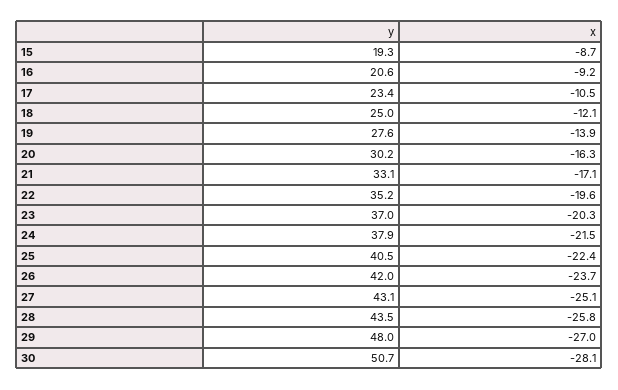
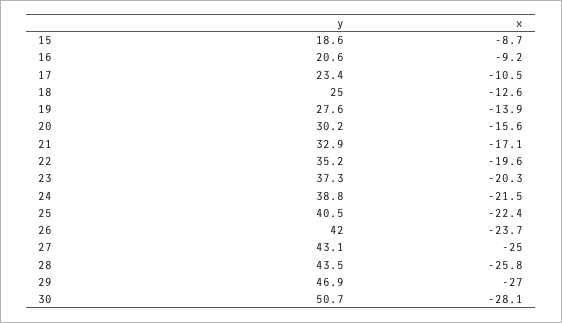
y, 15: 19.3 -> 18.6
x, 18: -12.1 -> -12.6
x, 20: -16.3 -> -15.6
y, 21: 33.1 -> 32.9
y, 23: 37 -> 37.3
y, 24: 37.9 -> 38.8
x, 27: -25.1 -> -25
y, 29: 48 -> 46.9

